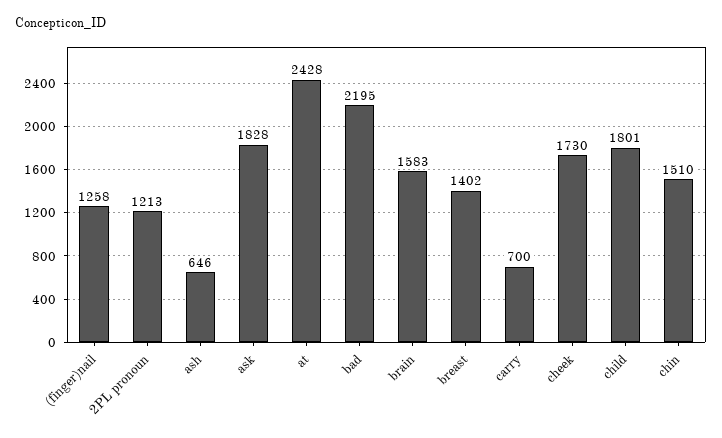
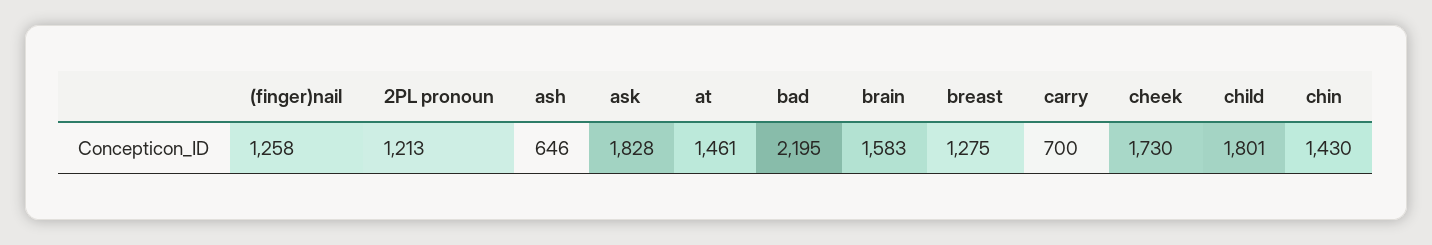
at: 2428 -> 1461
breast: 1402 -> 1275
chin: 1510 -> 1430

